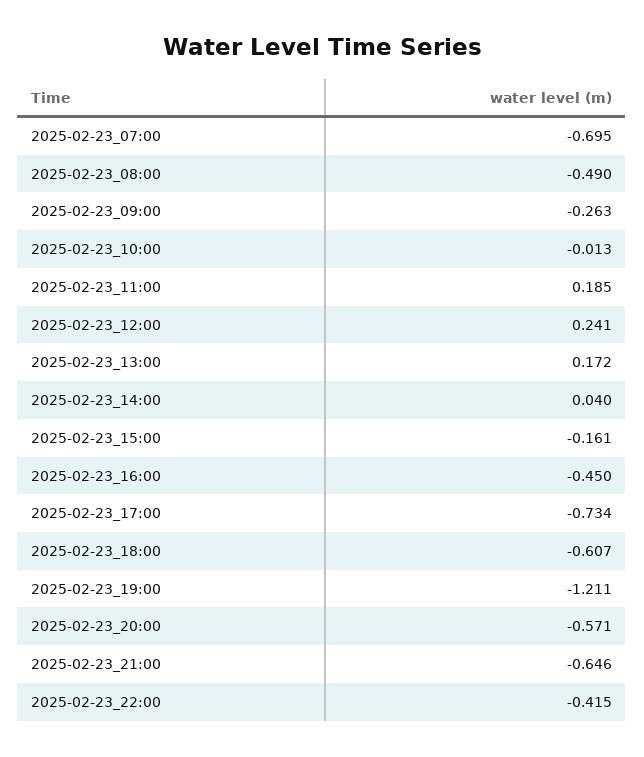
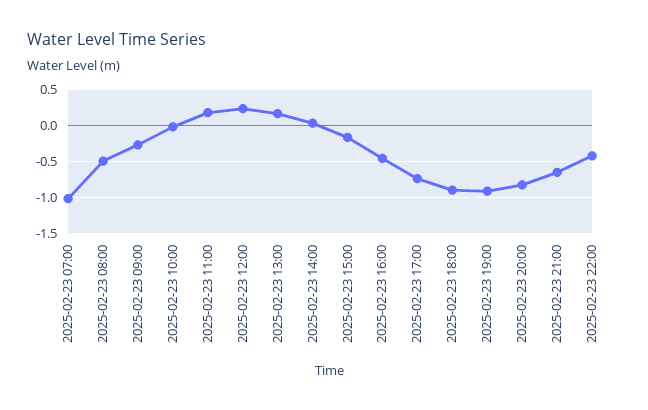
2025-02-23_07:00: -0.695 -> -1
2025-02-23_18:00: -0.607 -> -0.9
2025-02-23_19:00: -1.211 -> -0.9
2025-02-23_20:00: -0.571 -> -0.8

